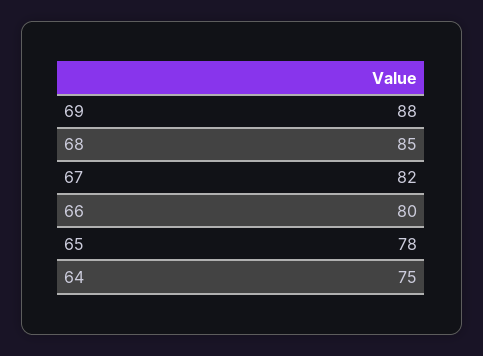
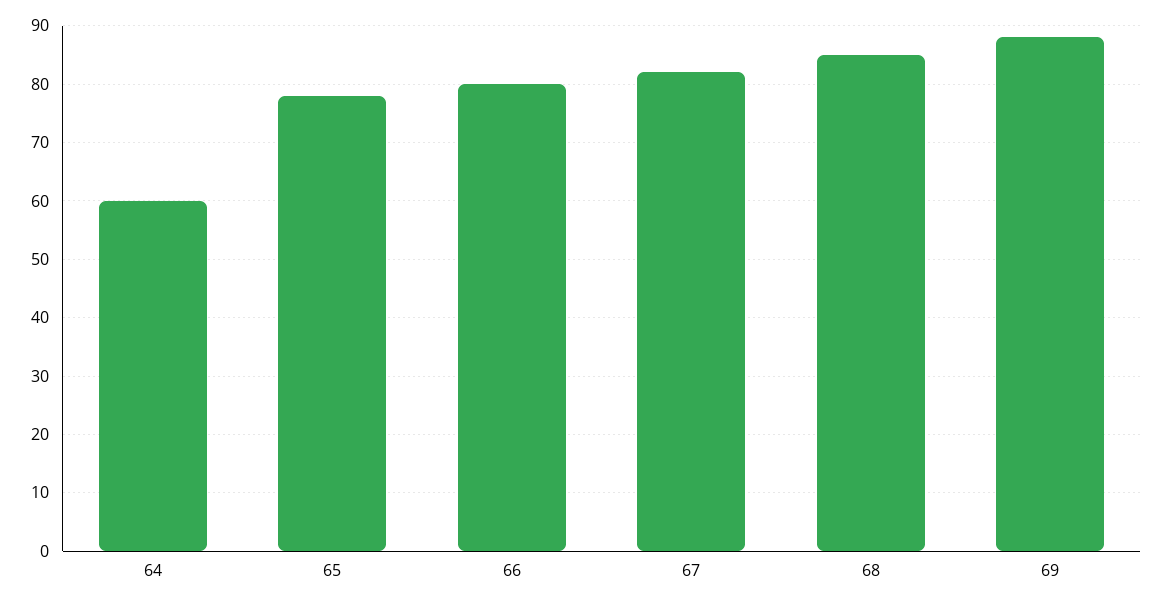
64: 75 -> 60

